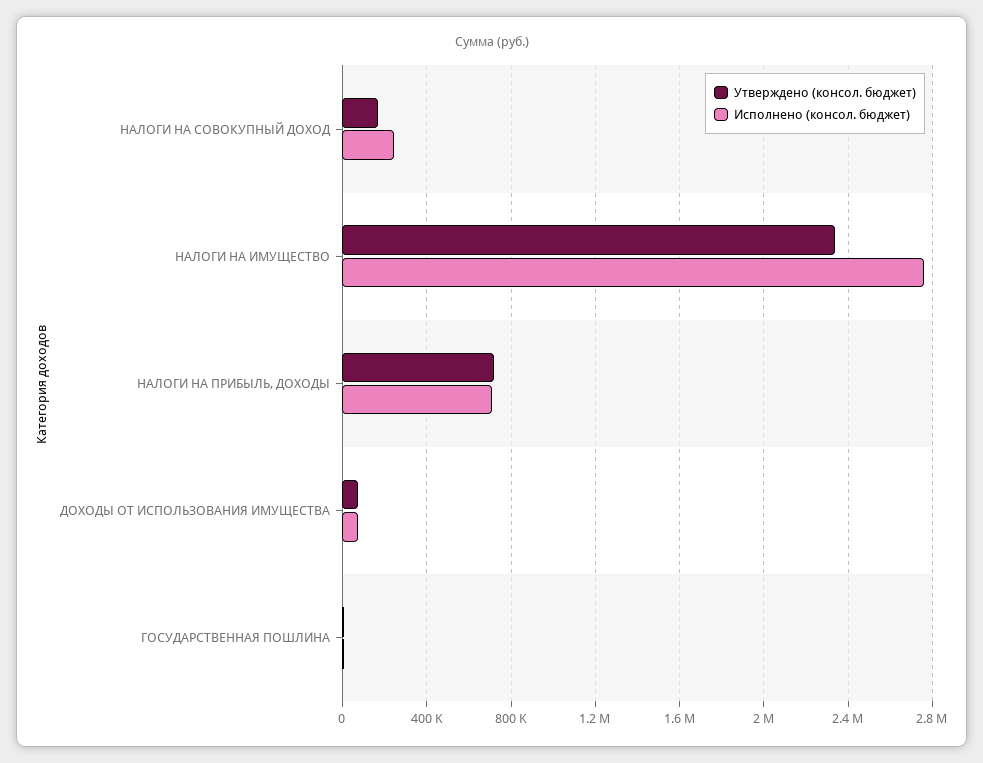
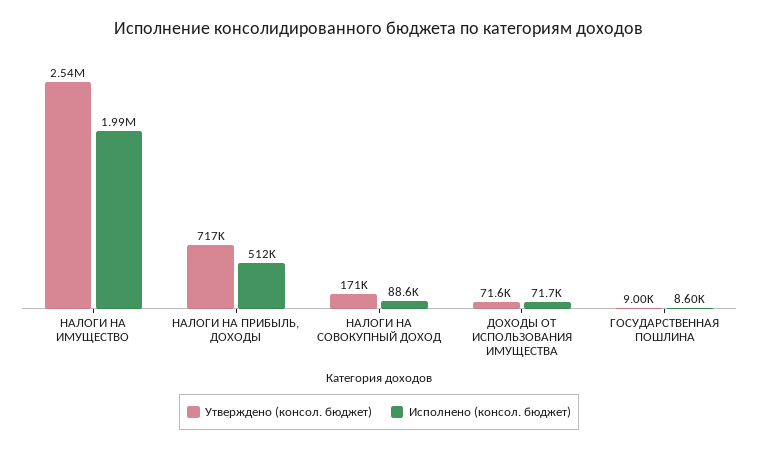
Исполнено (консол. бюджет), НАЛОГИ НА СОВОКУПНЫЙ ДОХОД: 250000 -> 88600
Утверждено (консол. бюджет), НАЛОГИ НА ИМУЩЕСТВО: 2350000 -> 2540000
Исполнено (консол. бюджет), НАЛОГИ НА ИМУЩЕСТВО: 2750000 -> 1990000
Исполнено (консол. бюджет), НАЛОГИ НА ПРИБЫЛЬ, ДОХОДЫ: 700000 -> 512000

